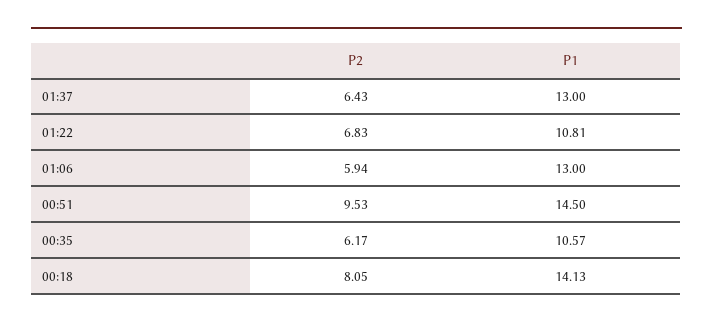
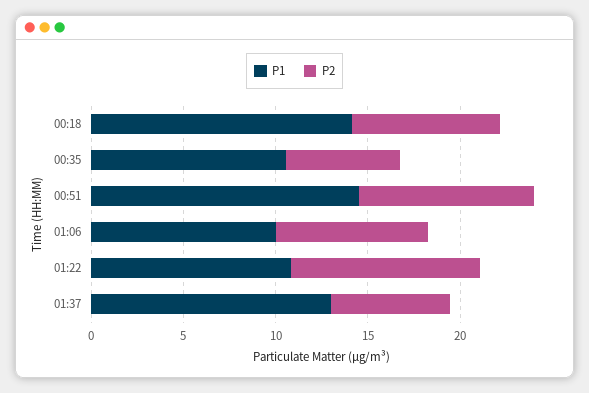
P2, 01:22: 6.83 -> 10
P2, 01:06: 5.94 -> 8
P1, 01:06: 13 -> 10

